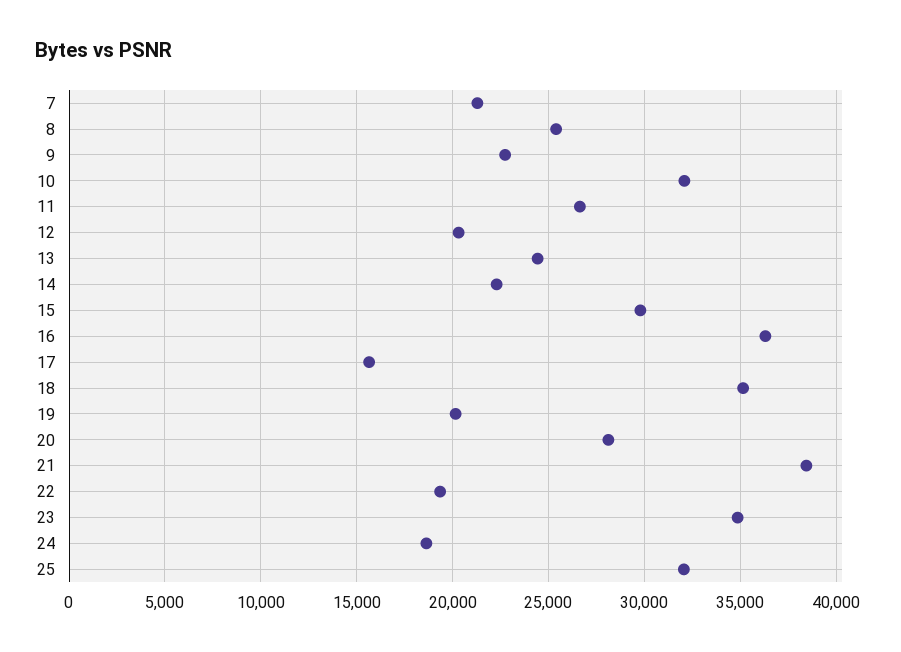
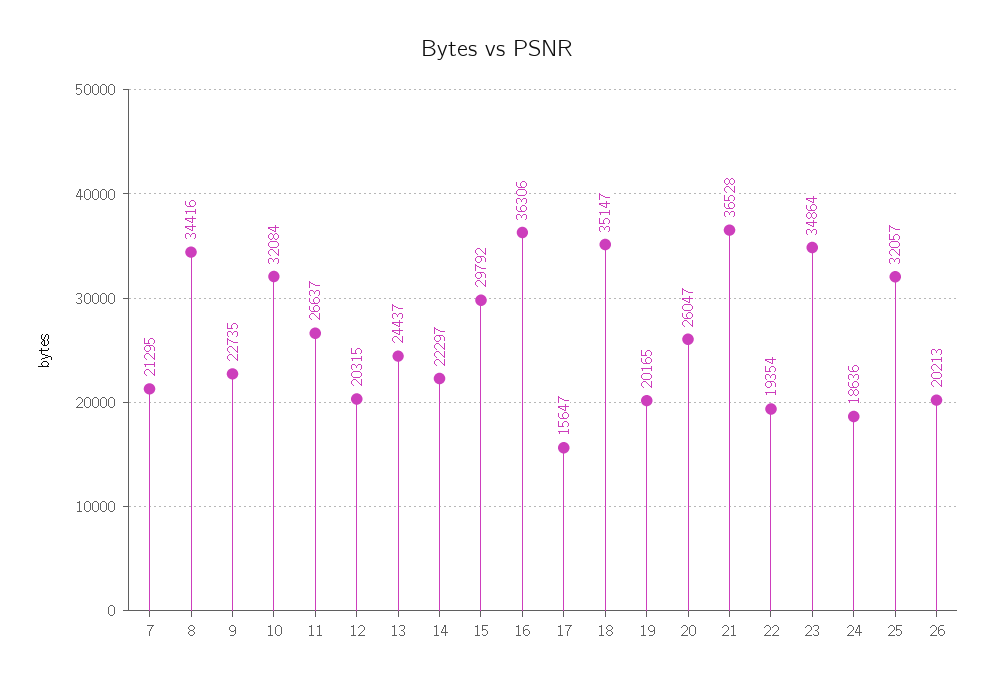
8: 25500 -> 34416
20: 28000 -> 26047
21: 38500 -> 36528
26: none -> 20213

